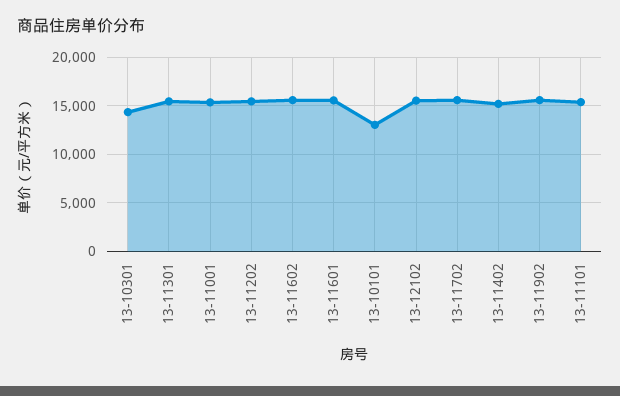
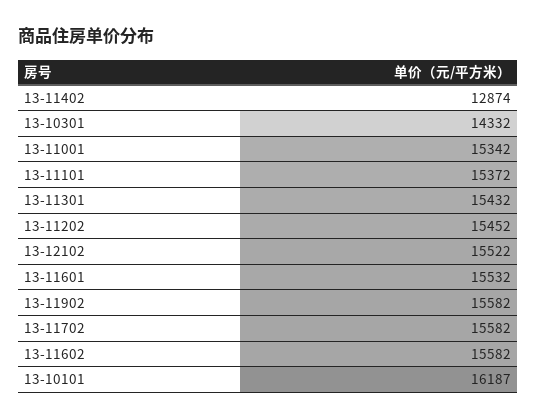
13-10101: 13000 -> 16187
13-11402: 15000 -> 12874

